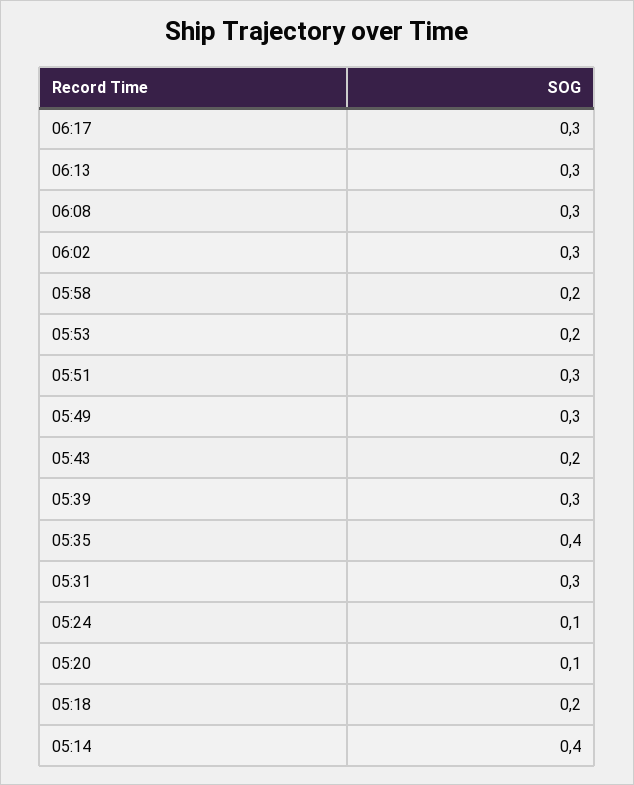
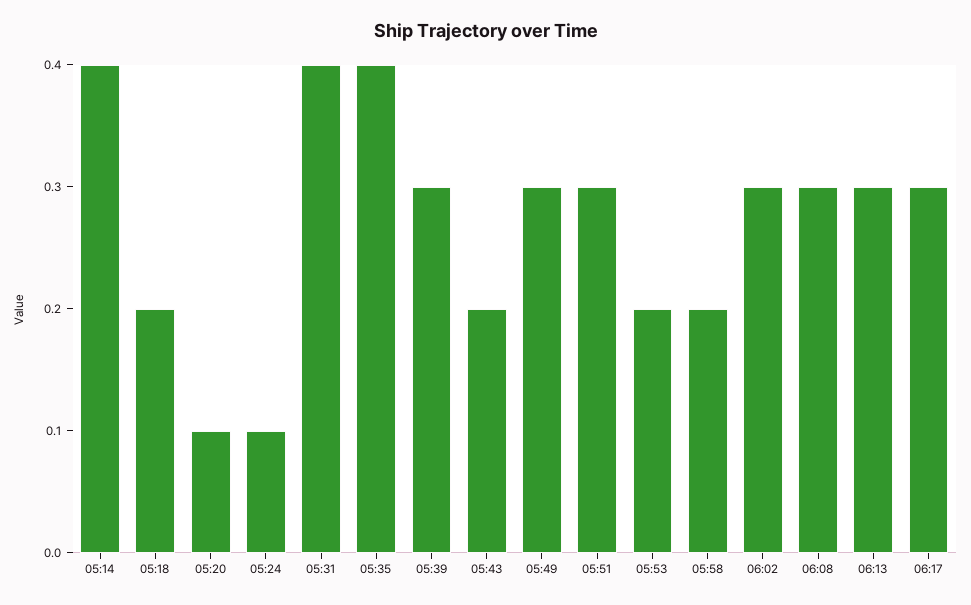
05:31: 0.3 -> 0.4

